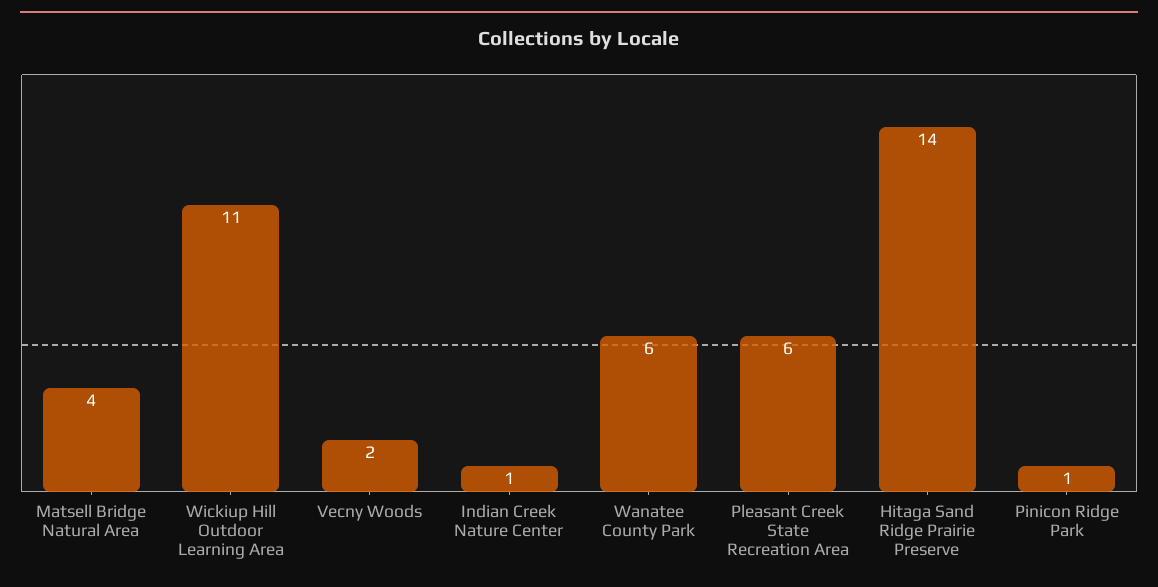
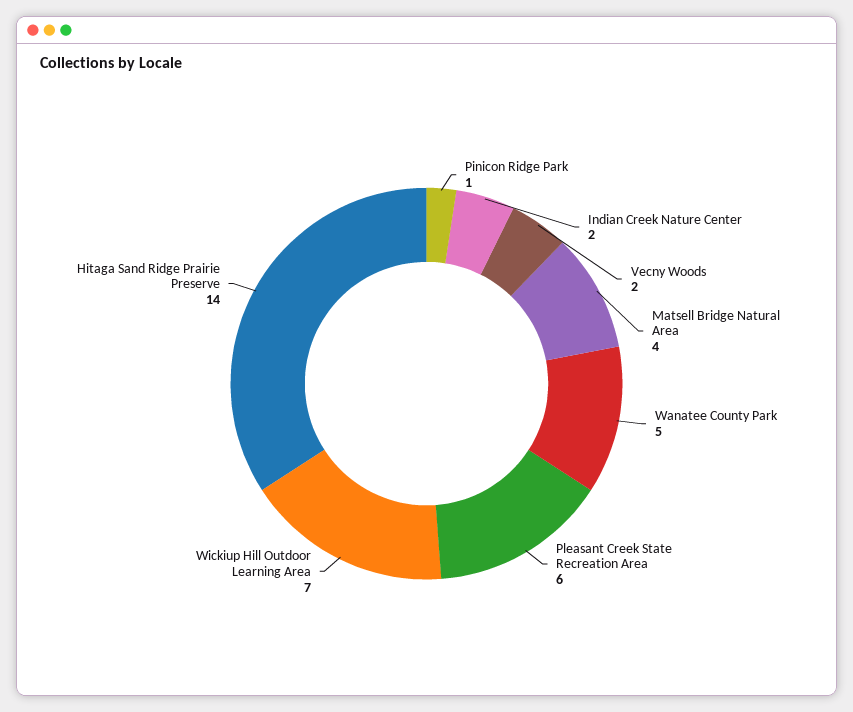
Wickiup Hill Outdoor Learning Area: 11 -> 7
Indian Creek Nature Center: 1 -> 2
Wanatee County Park: 6 -> 5

